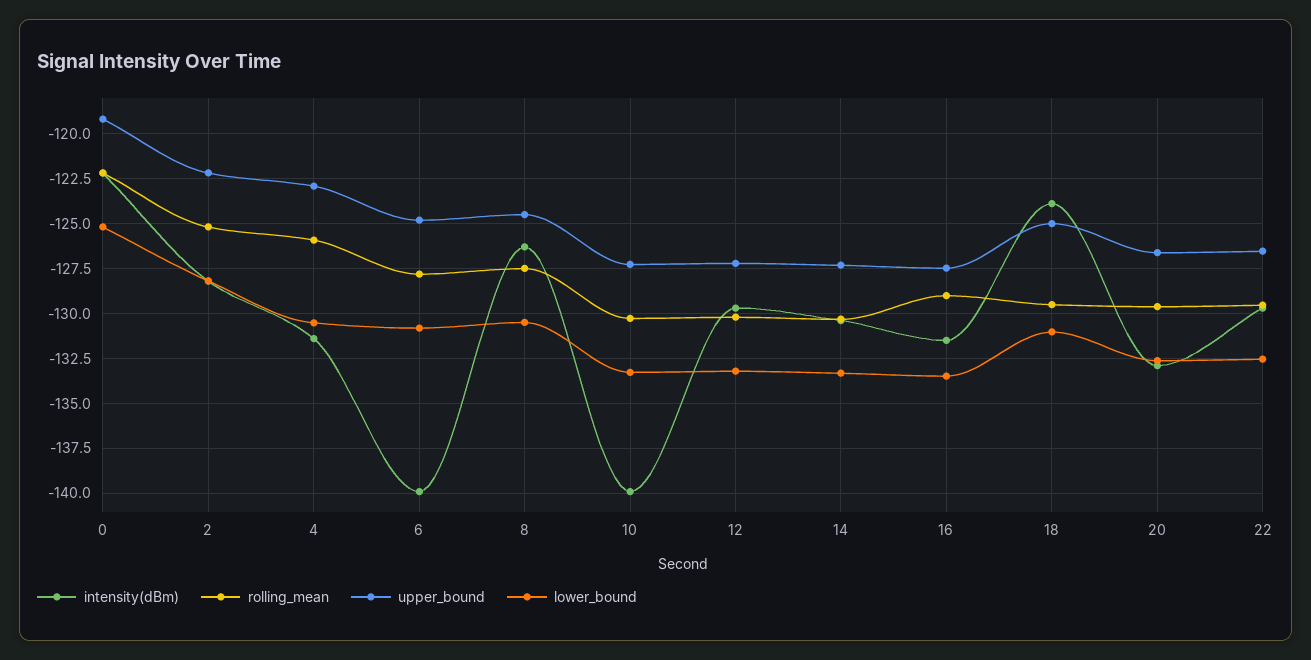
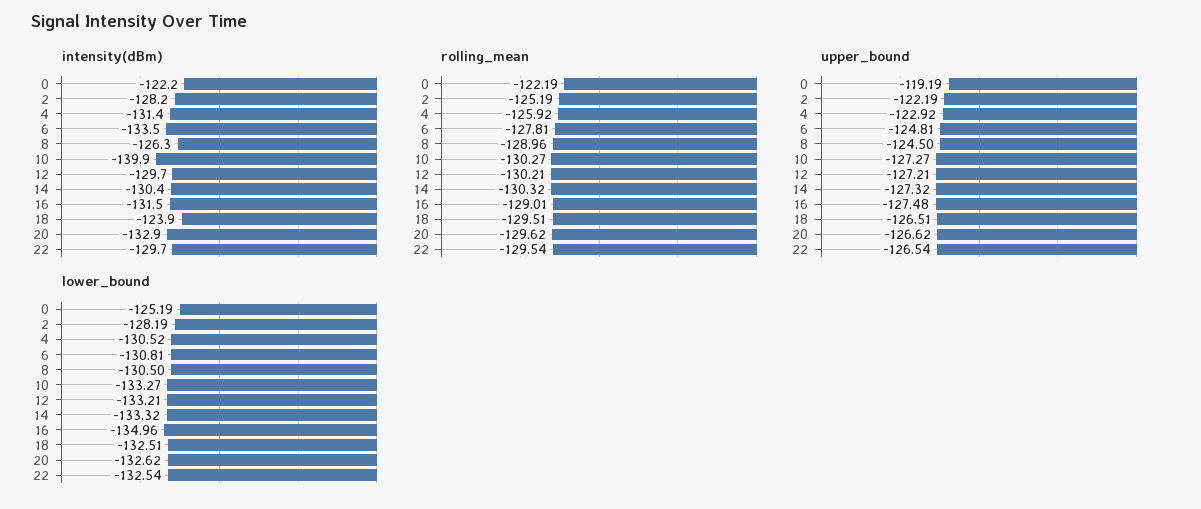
intensity(dBm), 6: -140 -> -133.5
rolling_mean, 8: -127.5 -> -128.96
lower_bound, 16: -133.5 -> -134.96
upper_bound, 18: -125 -> -126.51
lower_bound, 18: -131 -> -132.51

